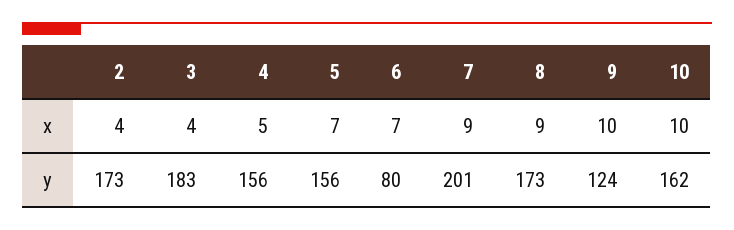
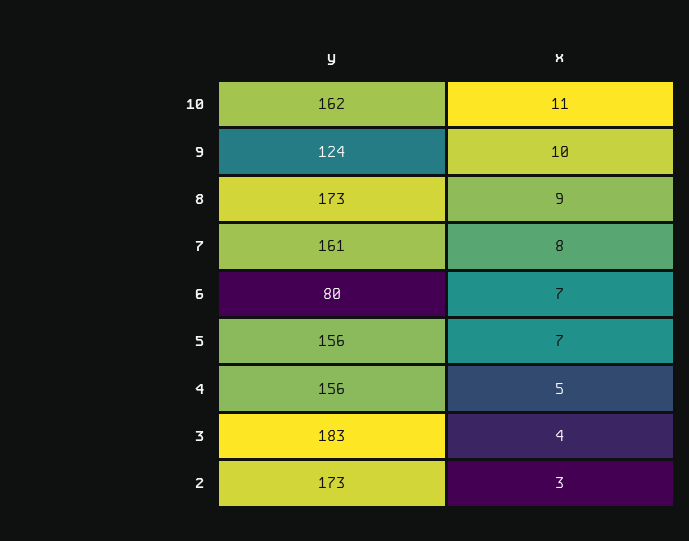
2, x: 4 -> 3
7, x: 9 -> 8
10, x: 10 -> 11
7, y: 201 -> 161

